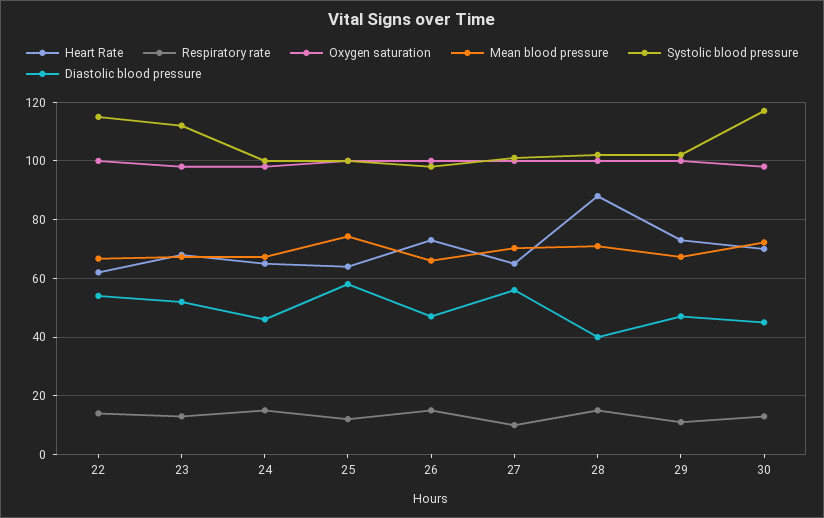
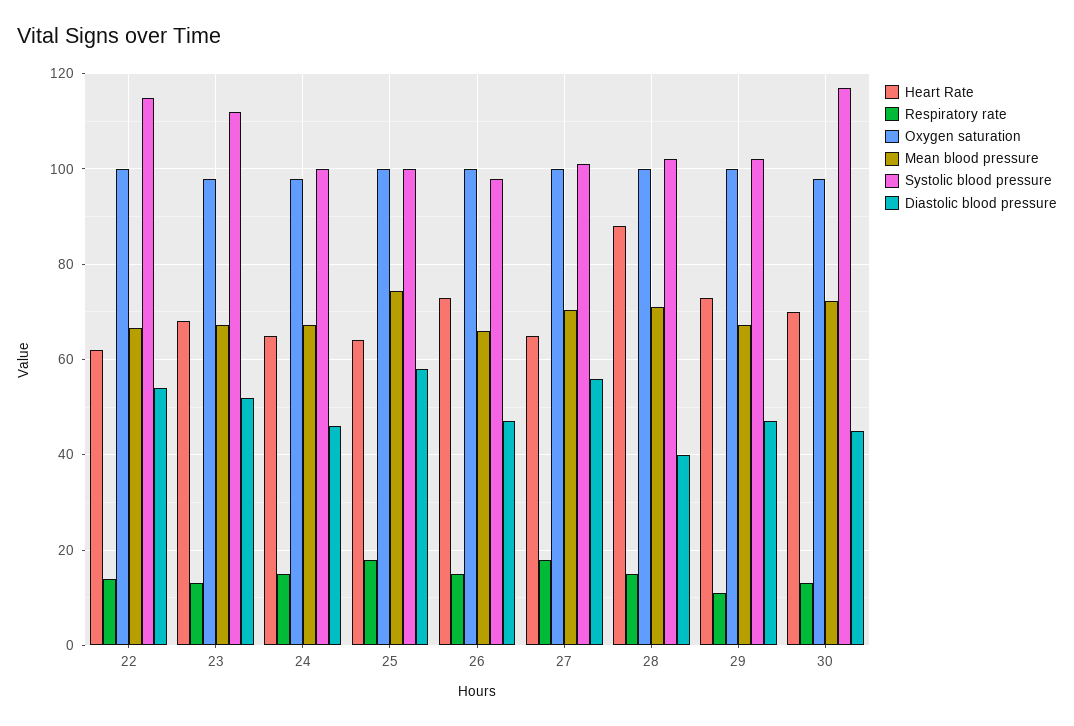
Respiratory rate, 25: 12.5 -> 18
Respiratory rate, 27: 10 -> 18

